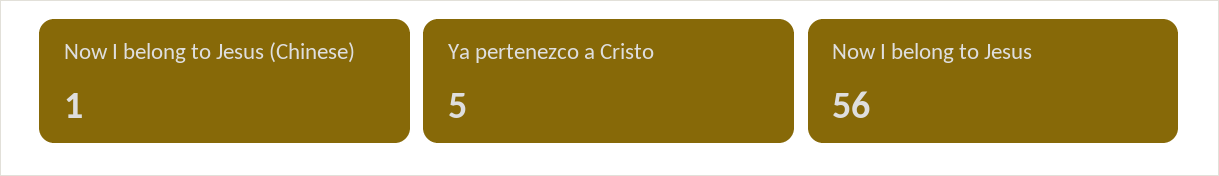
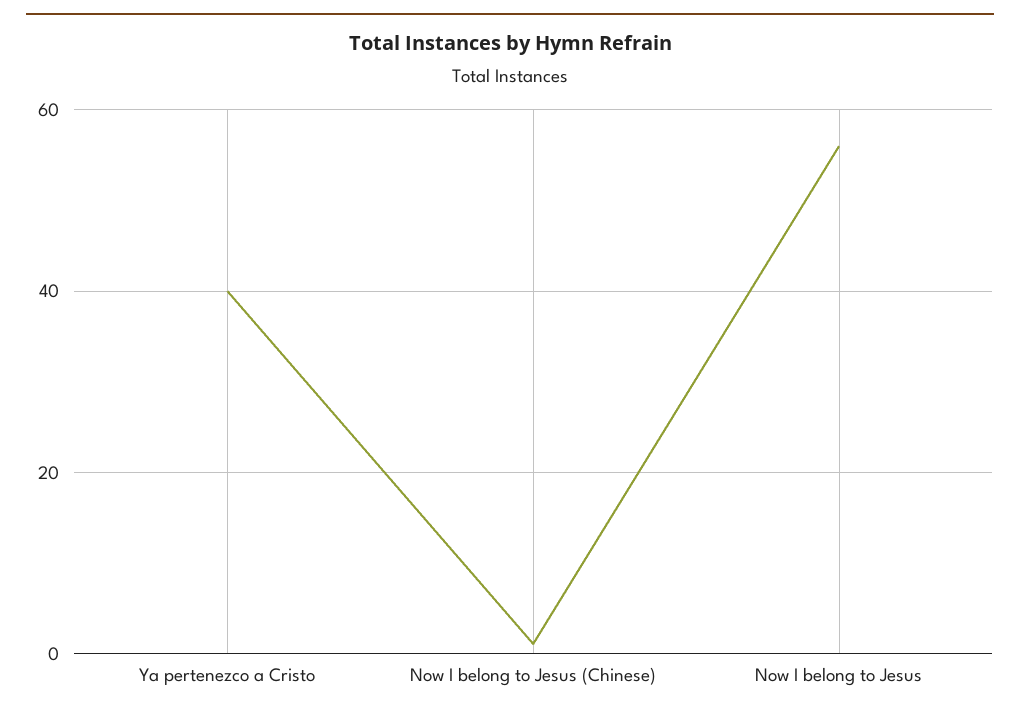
Ya pertenezco a Cristo: 5 -> 40

